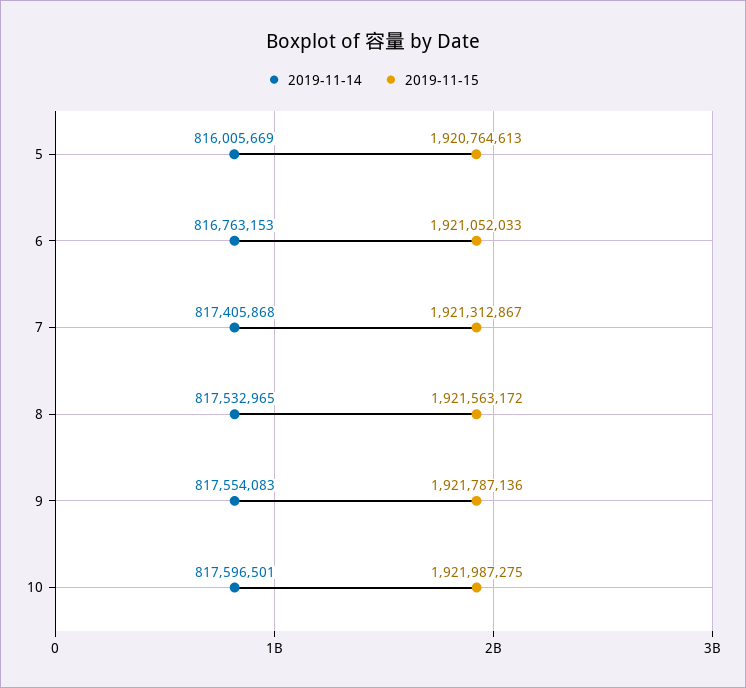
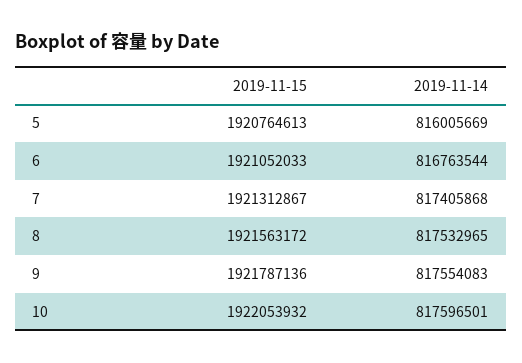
2019-11-14, 6: 816763153 -> 816763544
2019-11-15, 10: 1921987275 -> 1922053932

